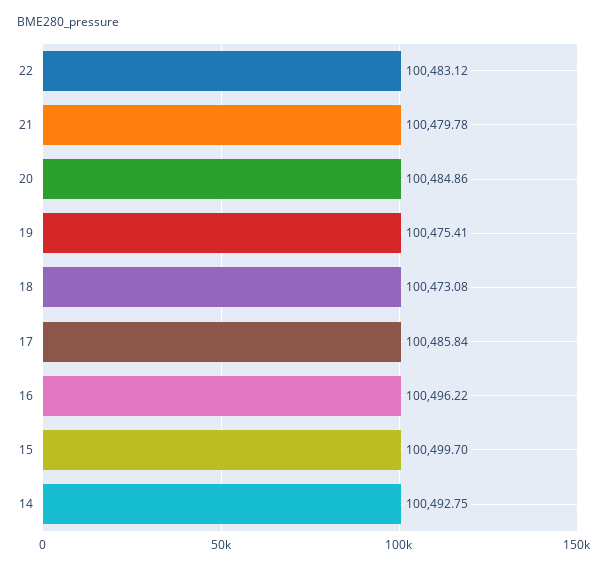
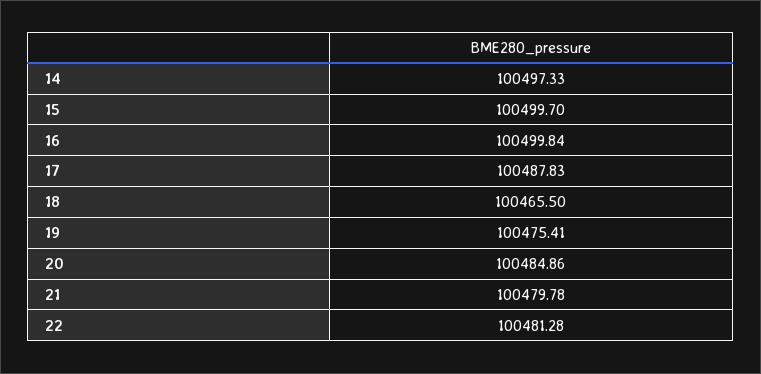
22: 100483.12 -> 100481.28
18: 100473.08 -> 100465.5
17: 100485.84 -> 100487.83
16: 100496.22 -> 100499.84
14: 100492.75 -> 100497.33

